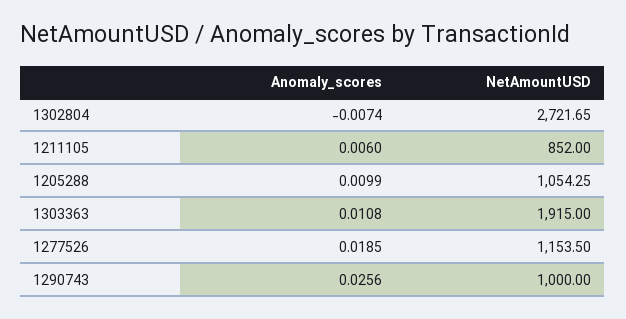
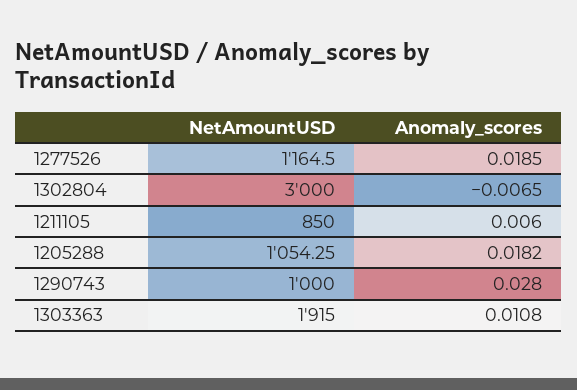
Anomaly_scores, 1302804: -0.0074 -> -0.0065
NetAmountUSD, 1302804: 2721.65 -> 3000
NetAmountUSD, 1211105: 852 -> 850
Anomaly_scores, 1205288: 0.0099 -> 0.0182
NetAmountUSD, 1277526: 1153.5 -> 1164.5
Anomaly_scores, 1290743: 0.0256 -> 0.028

